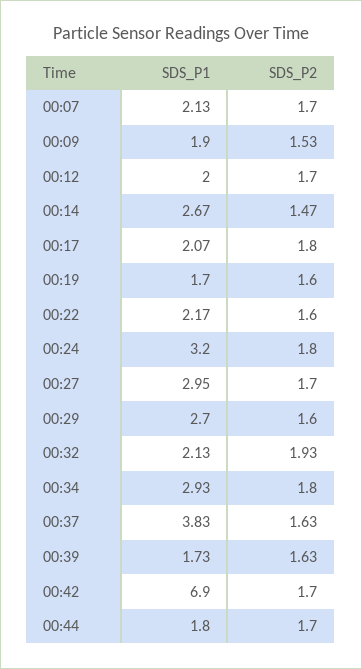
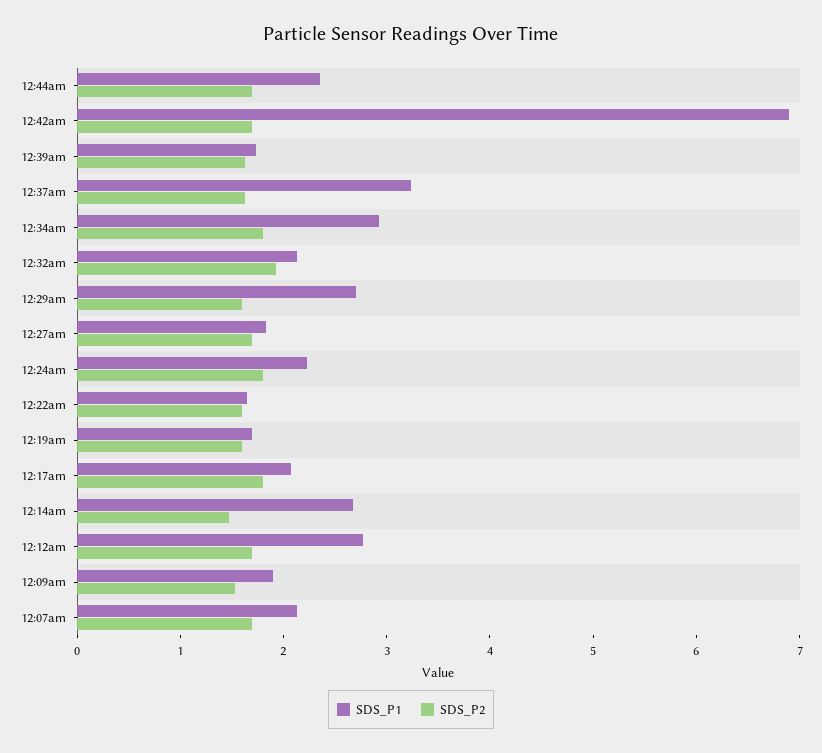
SDS_P1, 00:12: 2 -> 2.8
SDS_P1, 00:22: 2.17 -> 1.6
SDS_P1, 00:24: 3.2 -> 2.2
SDS_P1, 00:27: 2.95 -> 1.8
SDS_P1, 00:37: 3.83 -> 3.2
SDS_P1, 00:44: 1.8 -> 2.4

